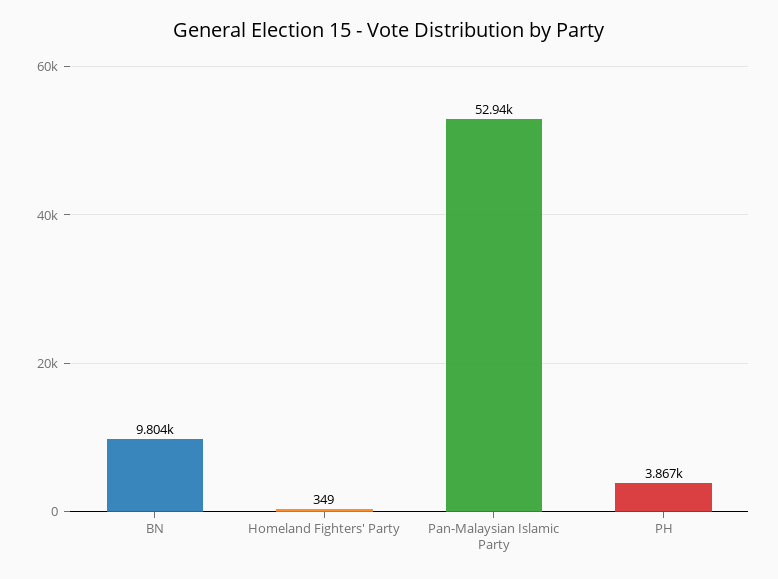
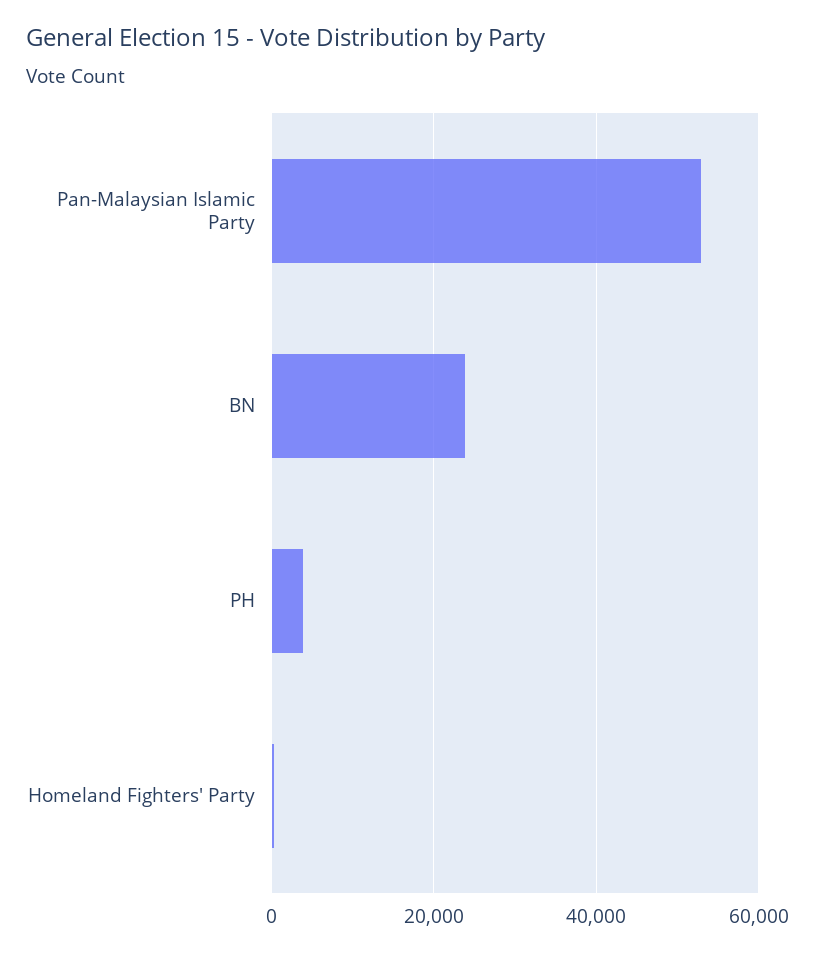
BN: 9804 -> 24000

